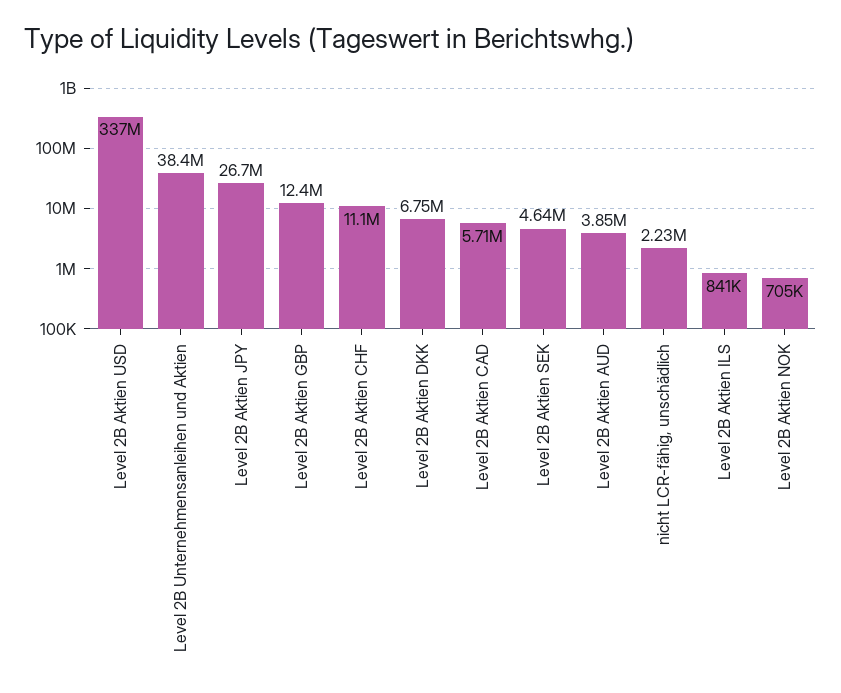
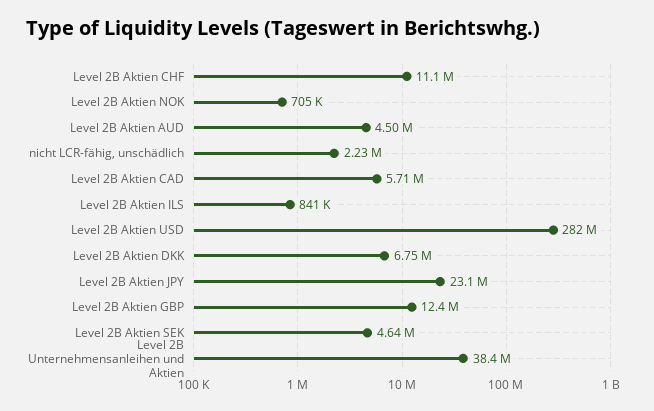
Level 2B Aktien USD: 337000000 -> 282000000
Level 2B Aktien JPY: 26700000 -> 23100000
Level 2B Aktien AUD: 3850000 -> 4500000

